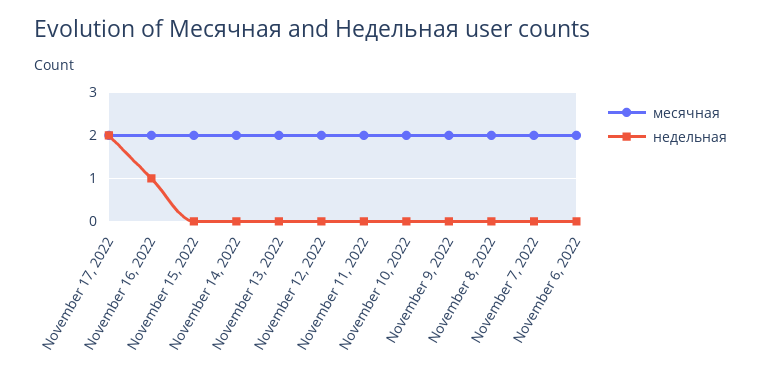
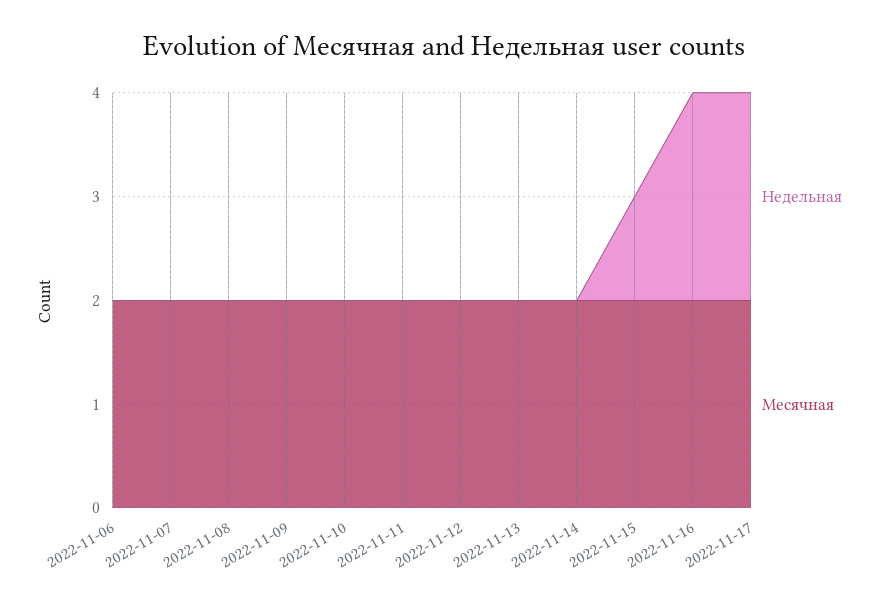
недельная, November 16, 2022: 1 -> 2
недельная, November 15, 2022: 0 -> 1

